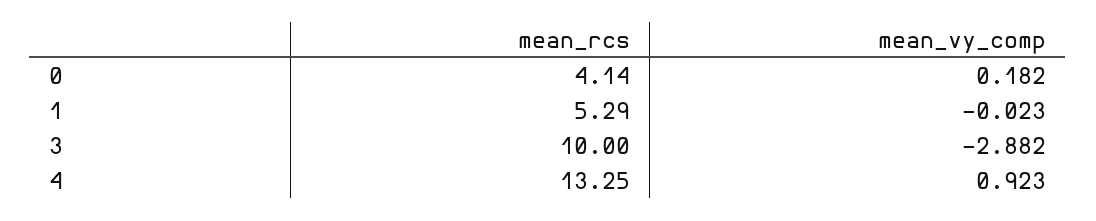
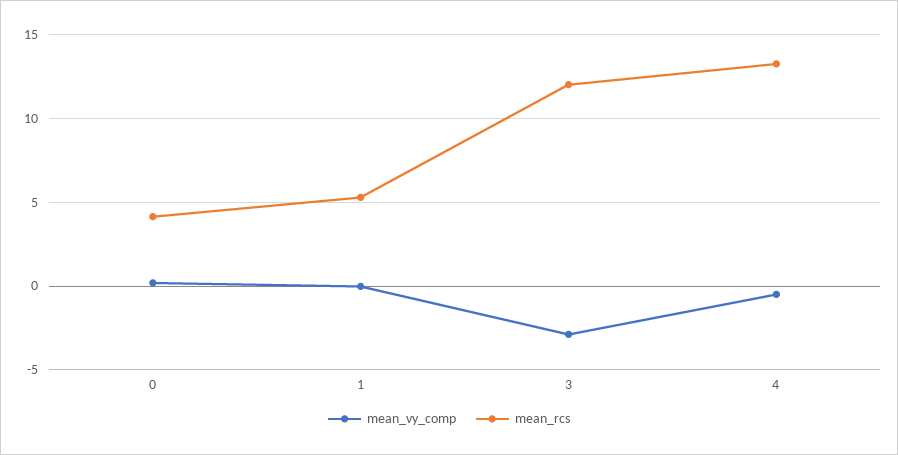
mean_rcs, 3: 10 -> 12
mean_vy_comp, 4: 0.923 -> -0.5

